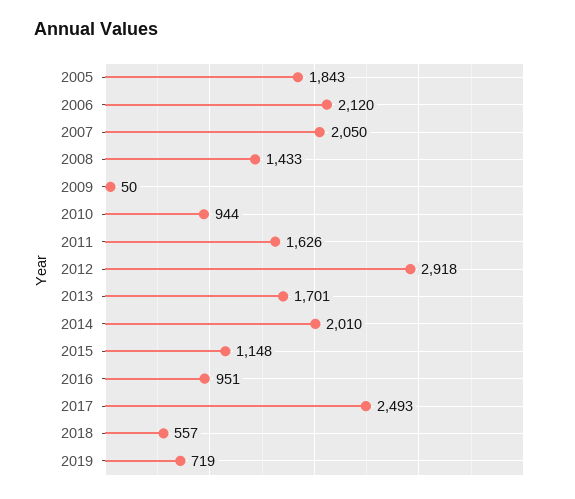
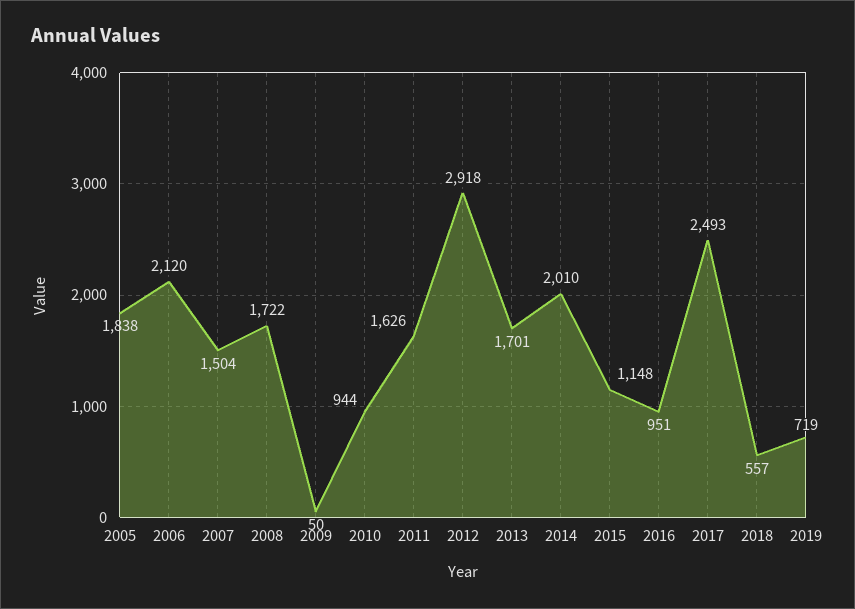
2005: 1843 -> 1838
2007: 2050 -> 1504
2008: 1433 -> 1722

